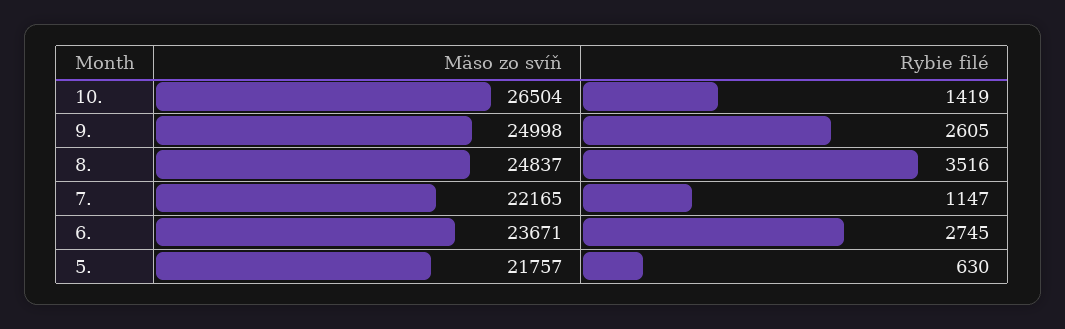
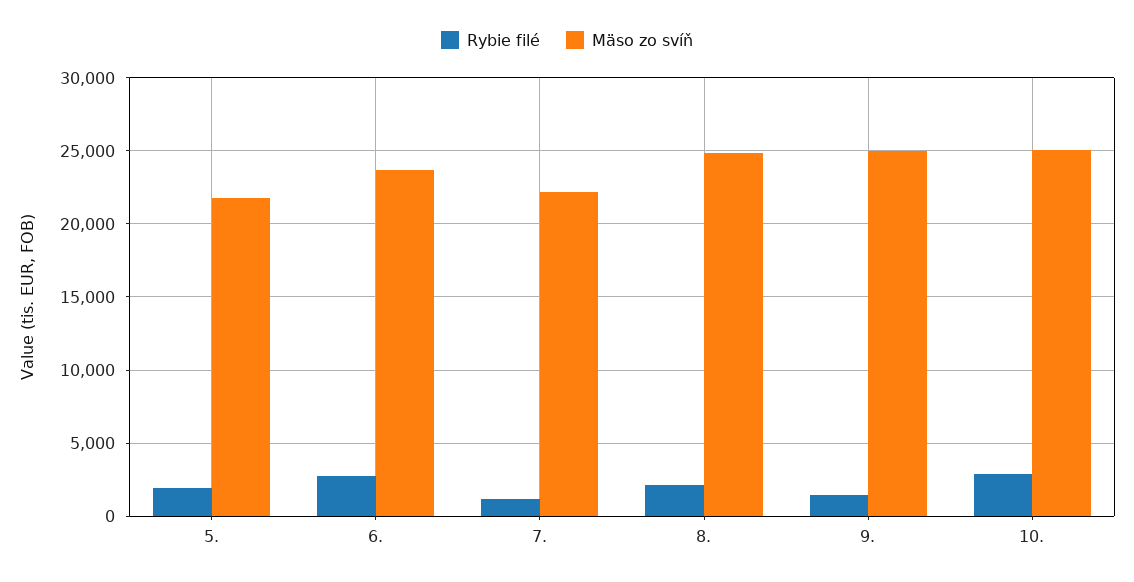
Mäso zo svíň, 10.: 26504 -> 25000
Rybie filé, 10.: 1419 -> 3000
Rybie filé, 9.: 2605 -> 1500
Rybie filé, 8.: 3516 -> 2000
Rybie filé, 5.: 630 -> 2000

